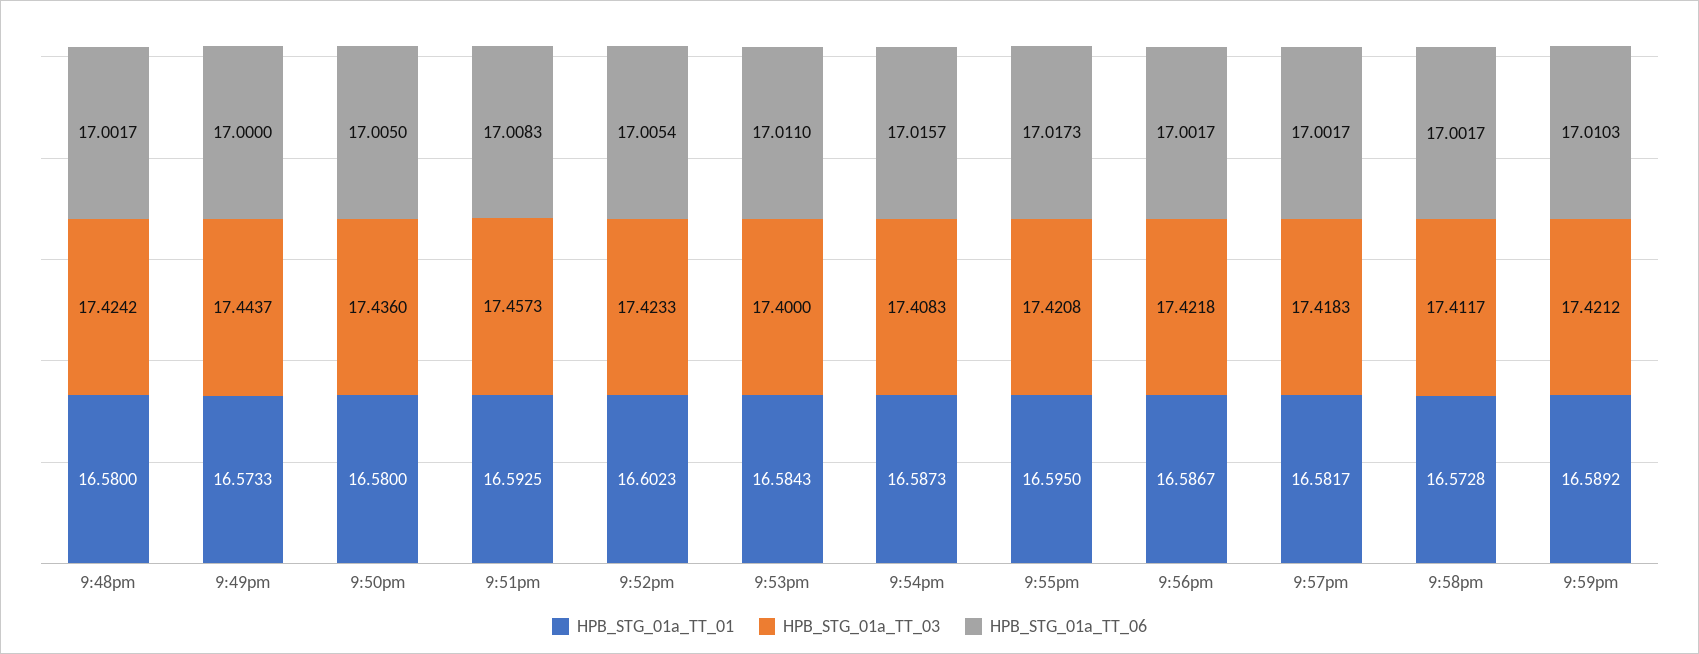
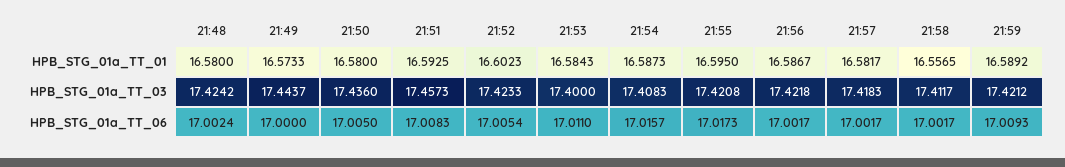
HPB_STG_01a_TT_06, 9:48pm: 17.0017 -> 17.0024
HPB_STG_01a_TT_01, 9:58pm: 16.5728 -> 16.5565
HPB_STG_01a_TT_06, 9:59pm: 17.0103 -> 17.0093

